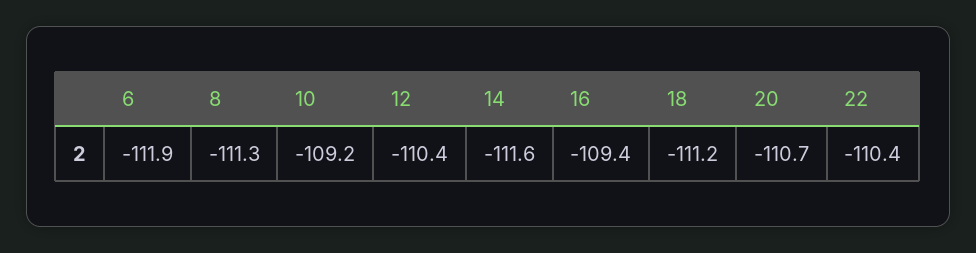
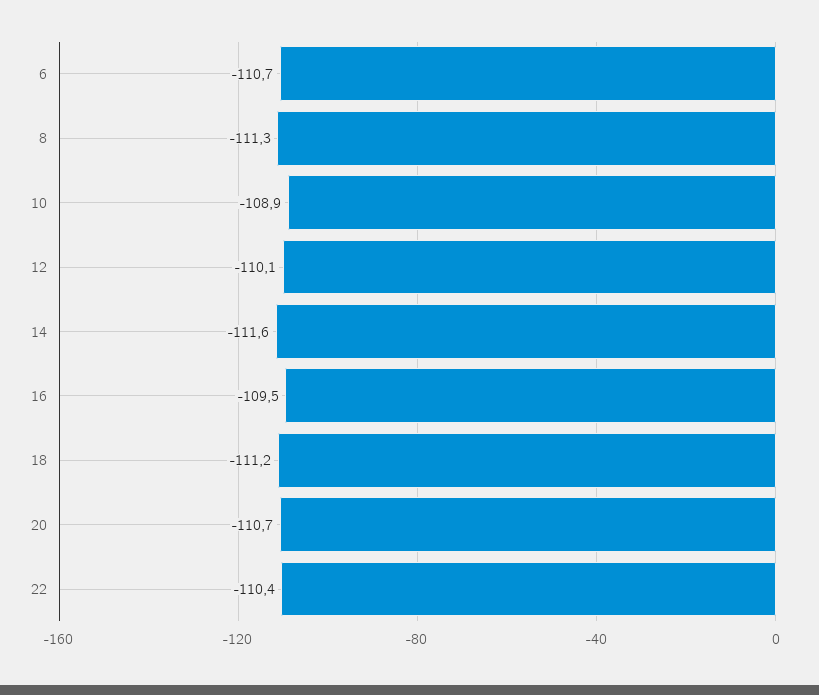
6: -111.9 -> -110.7
10: -109.2 -> -108.9
12: -110.4 -> -110.1
16: -109.4 -> -109.5

